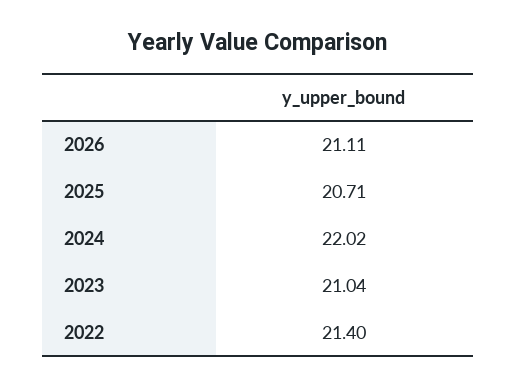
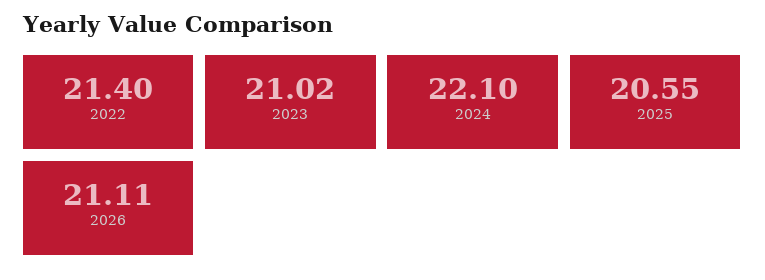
2025: 20.71 -> 20.55
2024: 22.02 -> 22.1
2023: 21.04 -> 21.02

